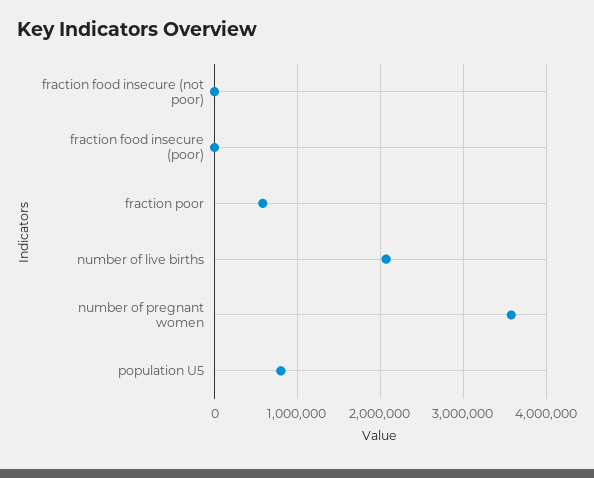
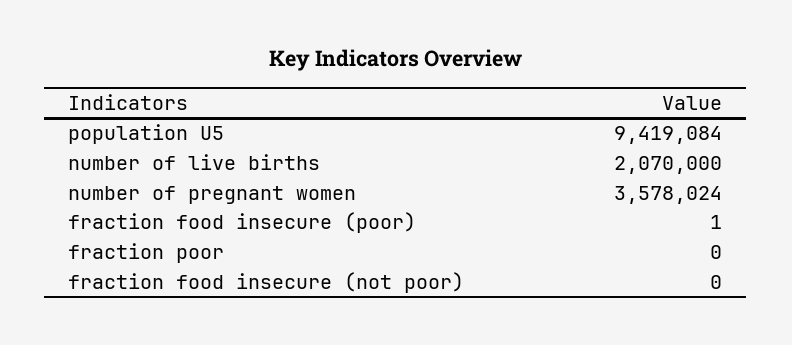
fraction poor: 600000 -> 0
population U5: 800000 -> 9419084

